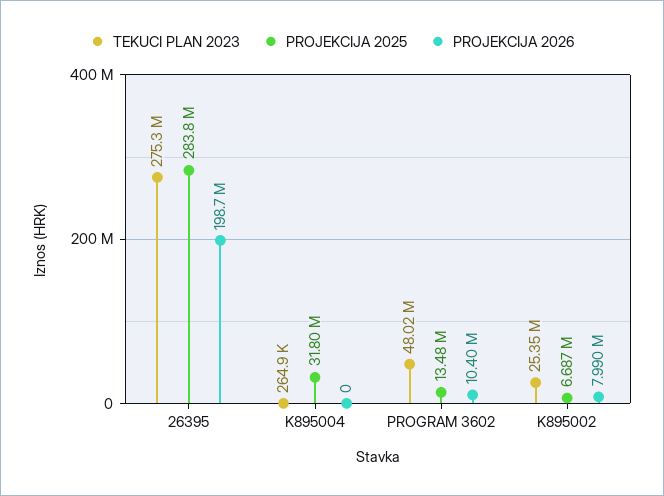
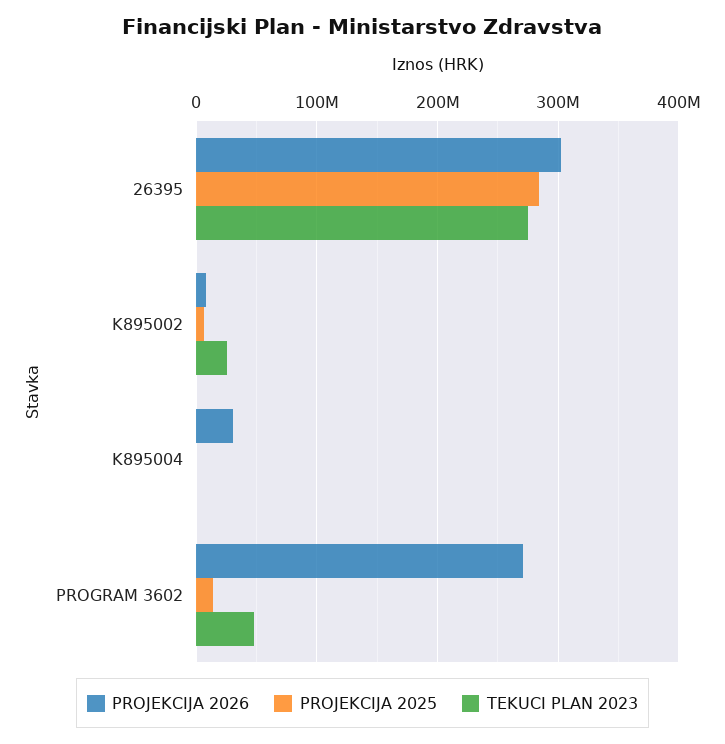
PROJEKCIJA 2026, 26395: 198700000 -> 300000000
PROJEKCIJA 2025, K895004: 31800000 -> 0
PROJEKCIJA 2026, K895004: 0 -> 30000000
PROJEKCIJA 2026, PROGRAM 3602: 10400000 -> 270000000

